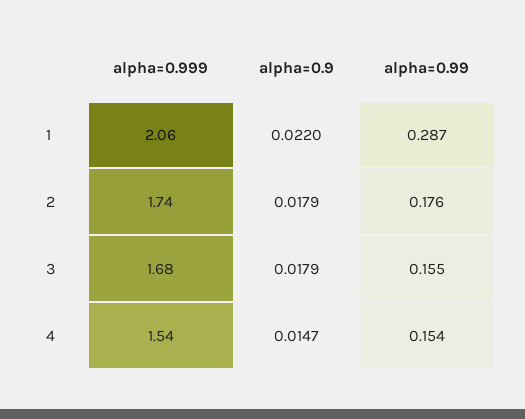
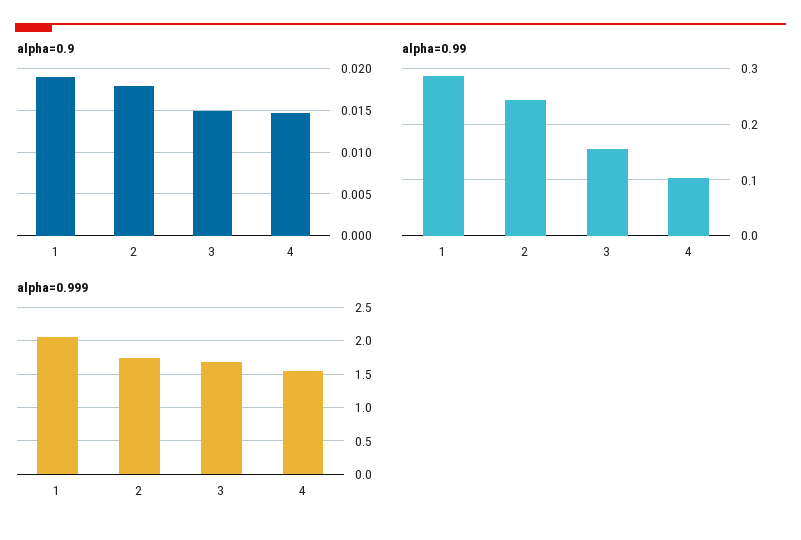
alpha=0.9, 1: 0.022 -> 0.019
alpha=0.99, 2: 0.176 -> 0.24
alpha=0.9, 3: 0.0179 -> 0.015
alpha=0.99, 4: 0.154 -> 0.1

